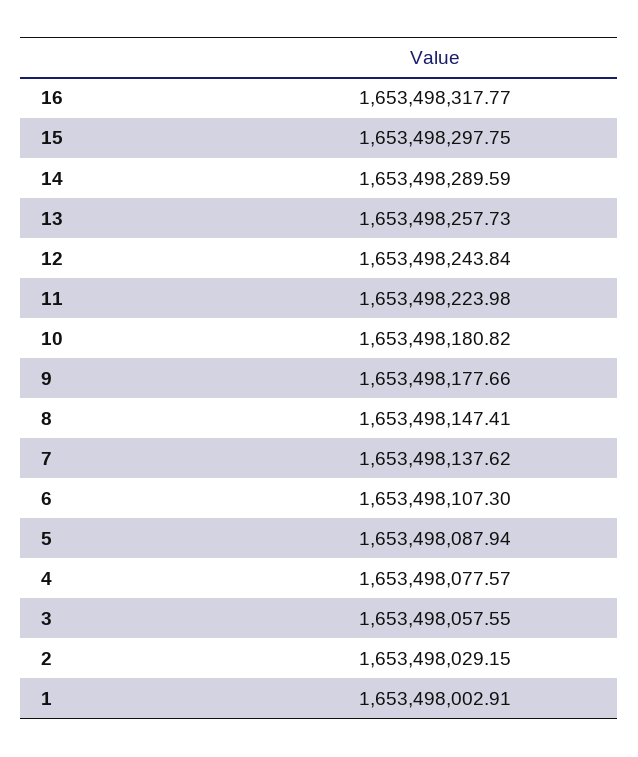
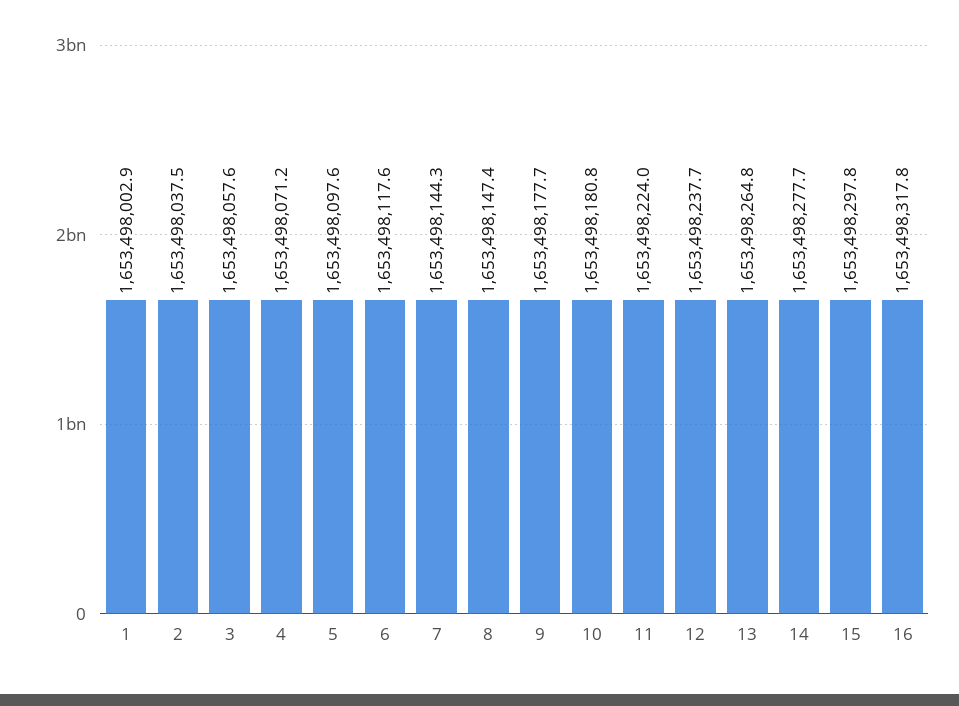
14: 1653498289.59 -> 1653498277.7
13: 1653498257.73 -> 1653498264.8
12: 1653498243.84 -> 1653498237.7
7: 1653498137.62 -> 1653498144.3
6: 1653498107.3 -> 1653498117.6
5: 1653498087.94 -> 1653498097.6
4: 1653498077.57 -> 1653498071.2
2: 1653498029.15 -> 1653498037.5

